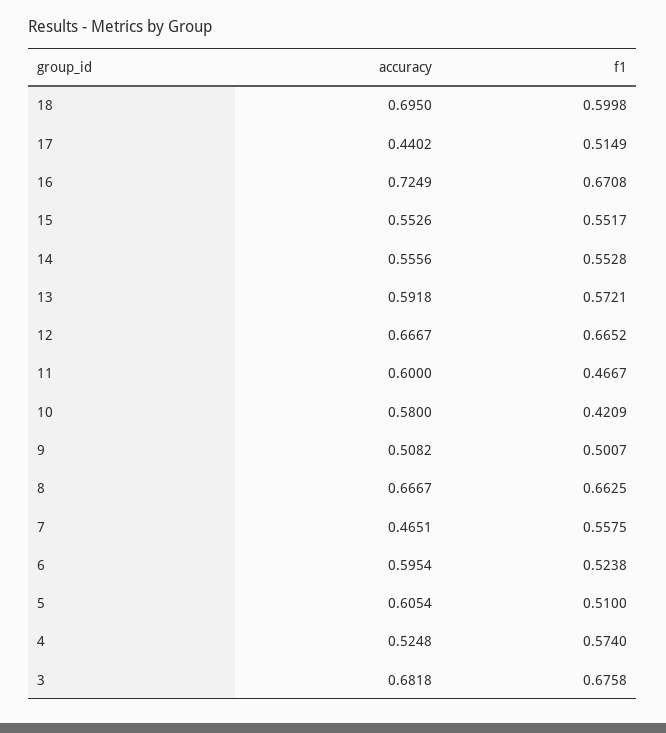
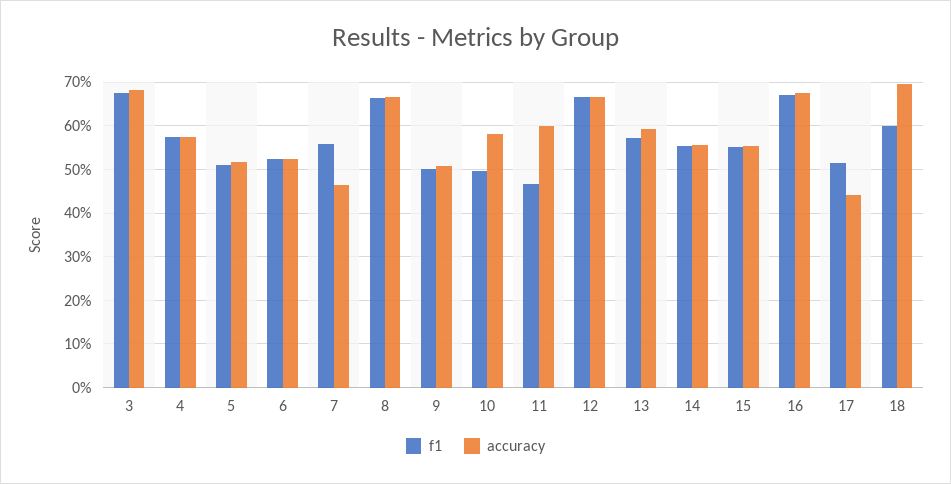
accuracy, 16: 0.7249 -> 0.68
f1, 10: 0.4209 -> 0.5
accuracy, 6: 0.5954 -> 0.52
accuracy, 5: 0.6054 -> 0.52
accuracy, 4: 0.5248 -> 0.58

